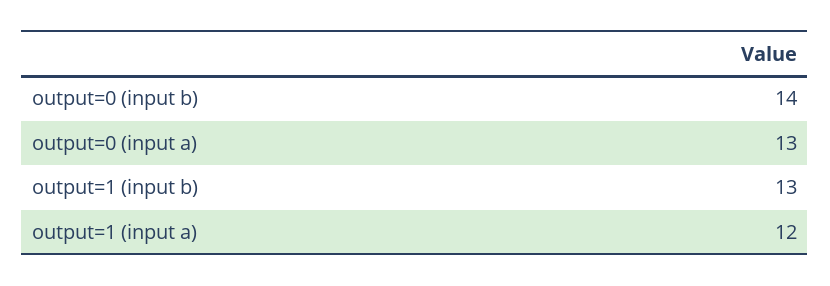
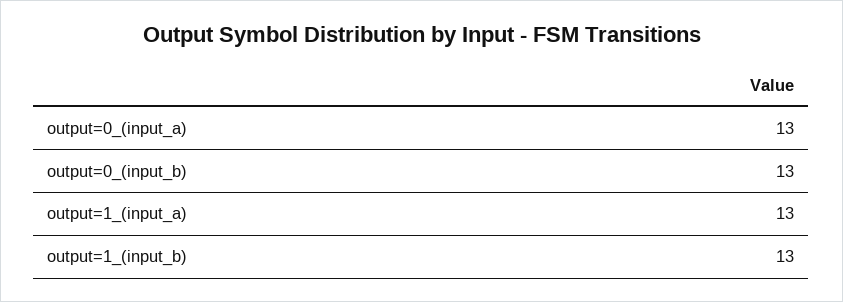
output=0 (input b): 14 -> 13
output=1 (input a): 12 -> 13

